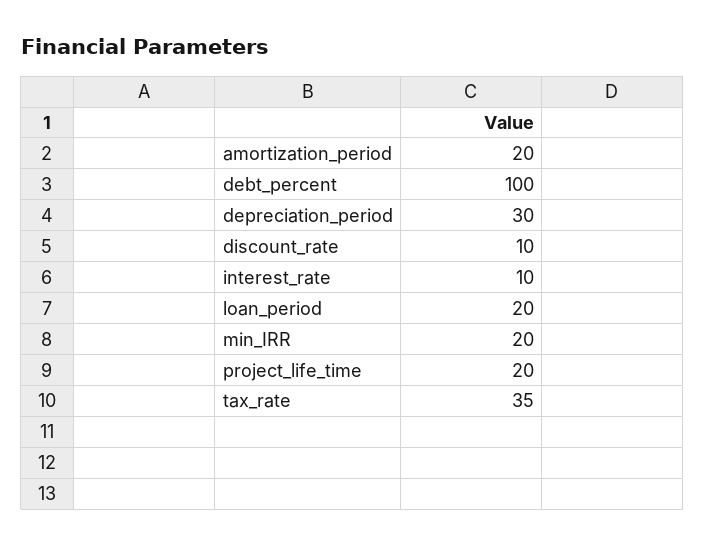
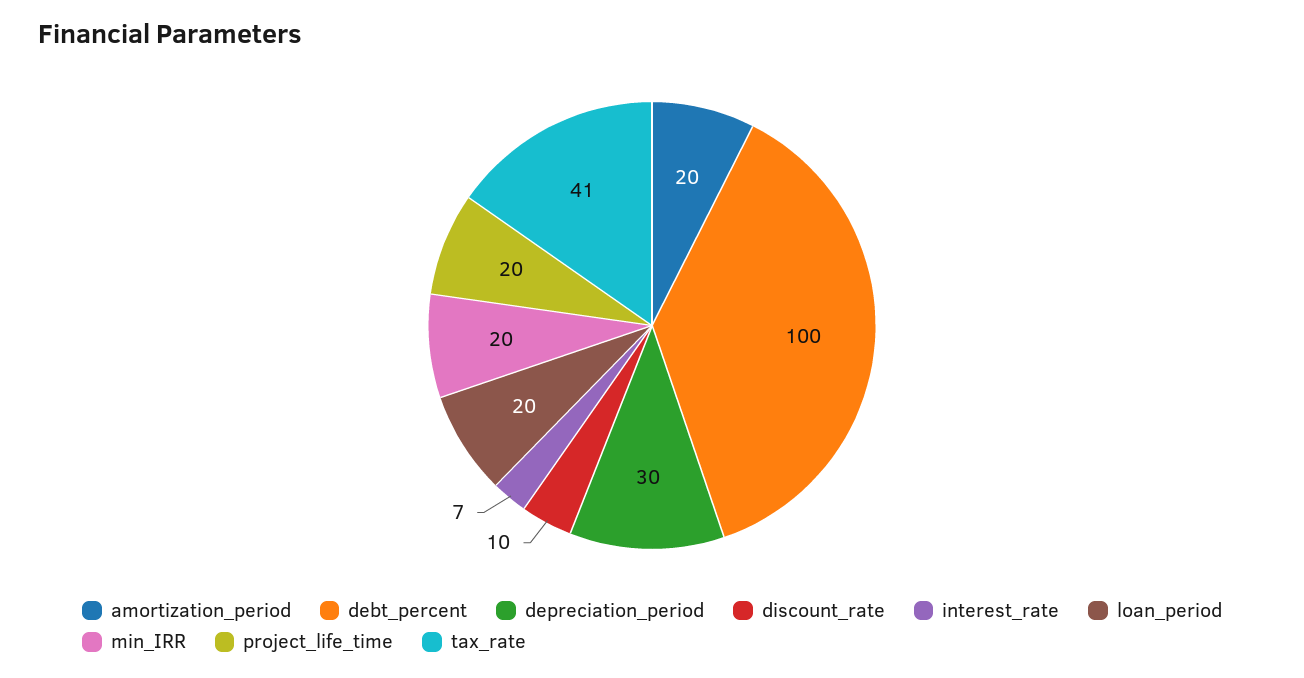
interest_rate: 10 -> 7
tax_rate: 35 -> 41

